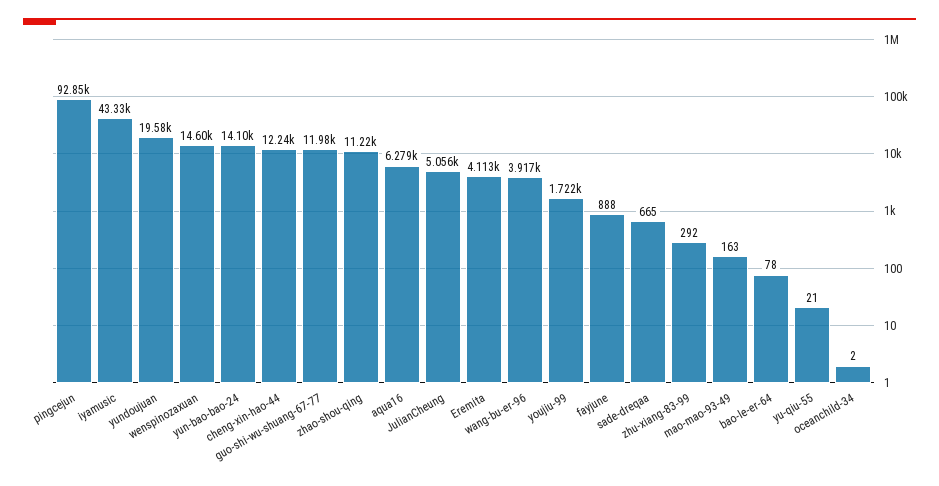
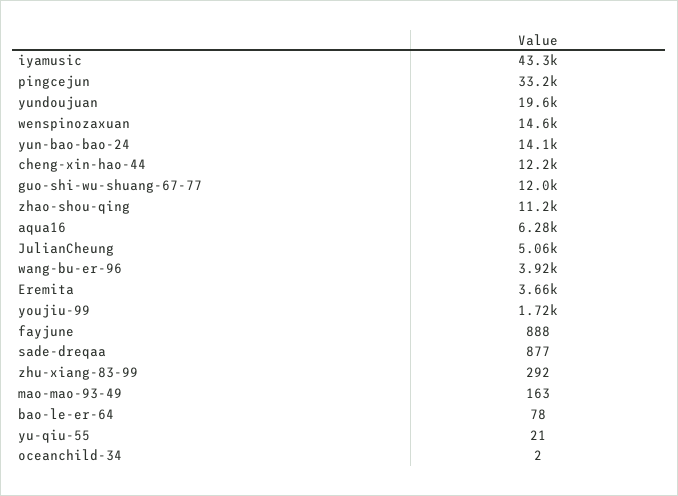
pingcejun: 92850 -> 33200
Eremita: 4113 -> 3660
sade-dreqaa: 665 -> 877

